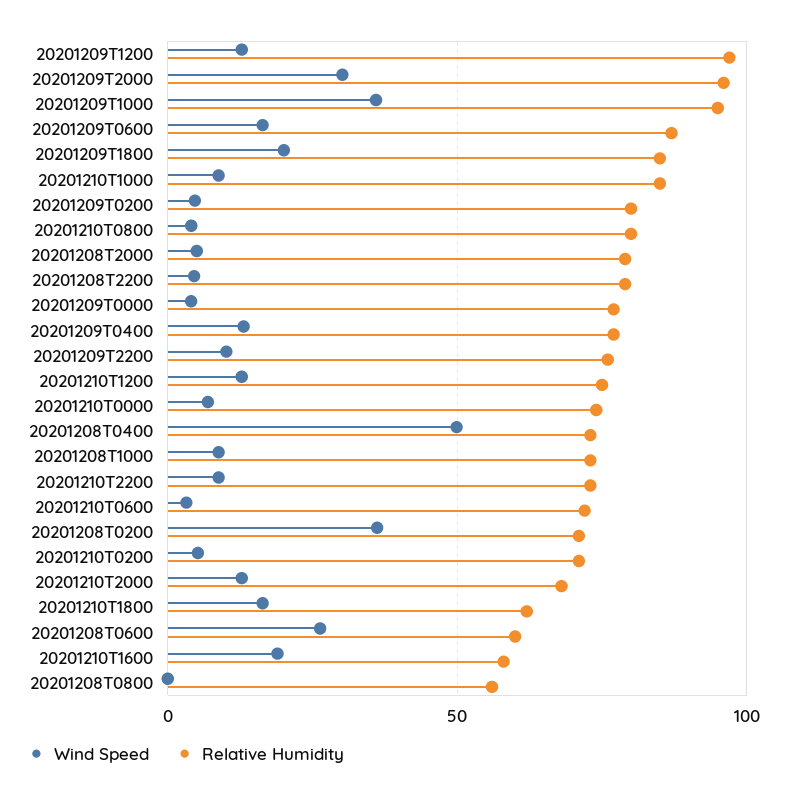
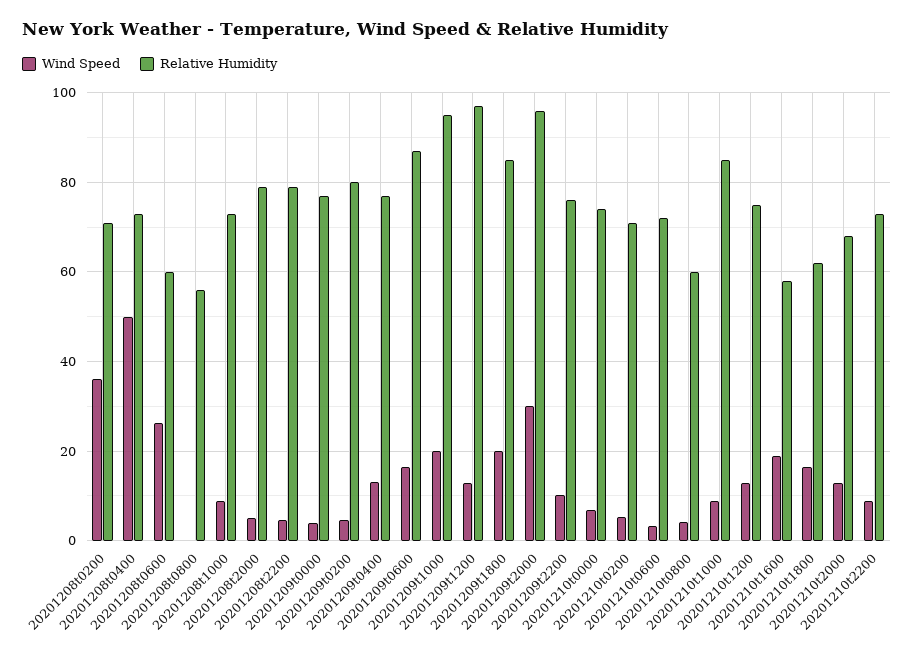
Wind Speed, 20201209T1000: 35 -> 20
Relative Humidity, 20201210T0800: 80 -> 60

